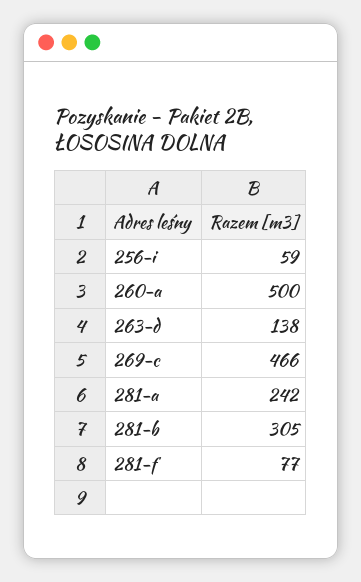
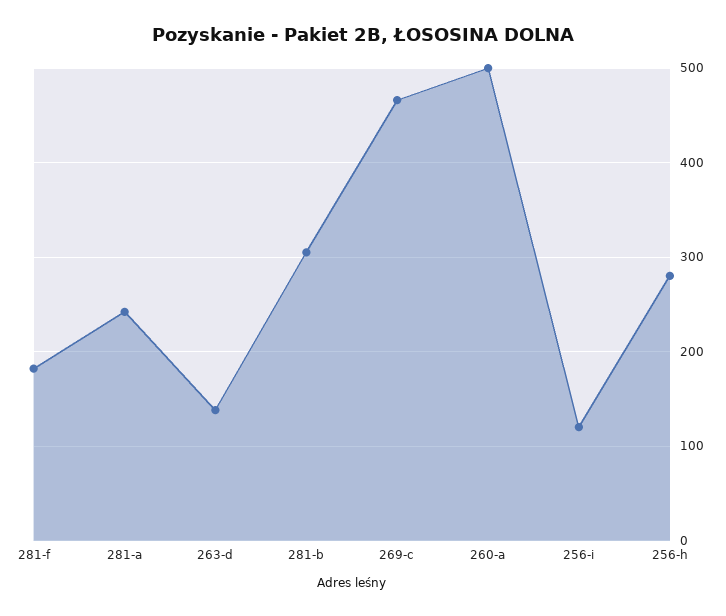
256-i: 59 -> 120
281-f: 77 -> 180
256-h: none -> 280

